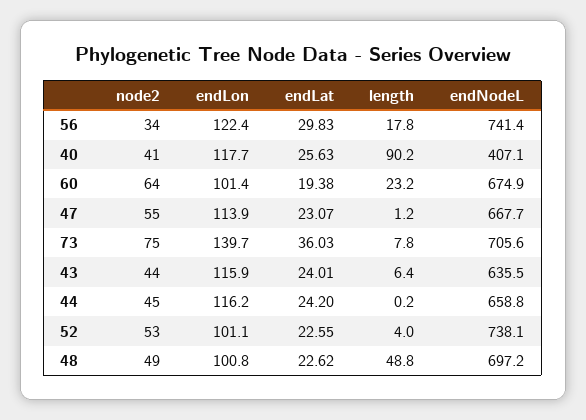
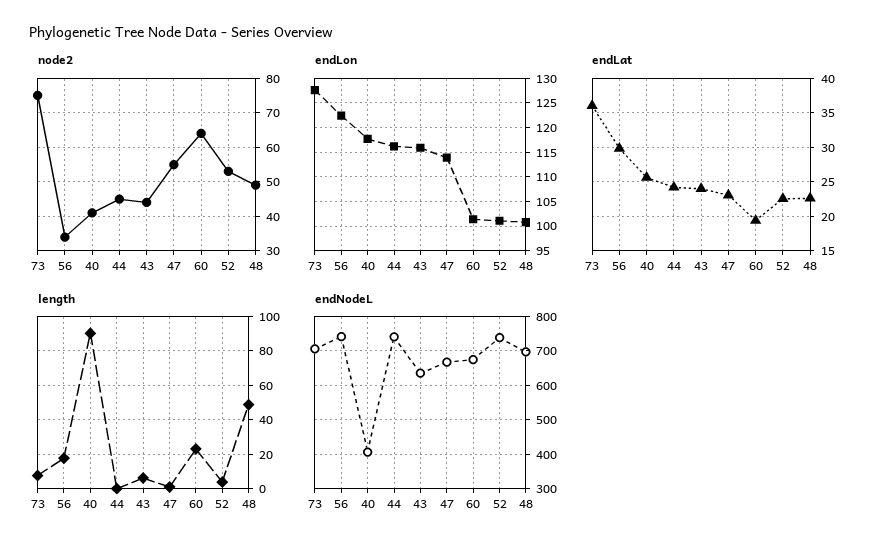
endLon, 73: 139.7 -> 127.5
endNodeL, 44: 658.8 -> 740

